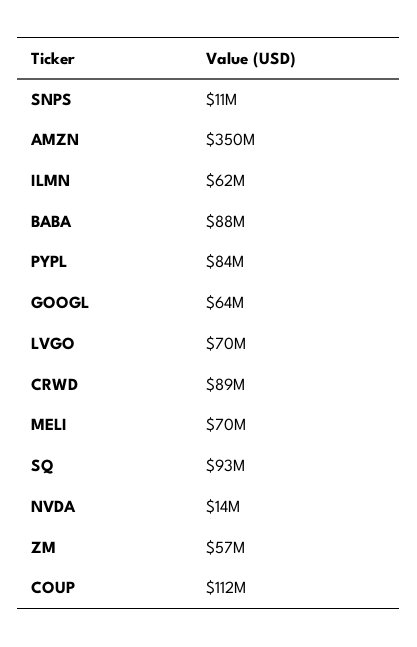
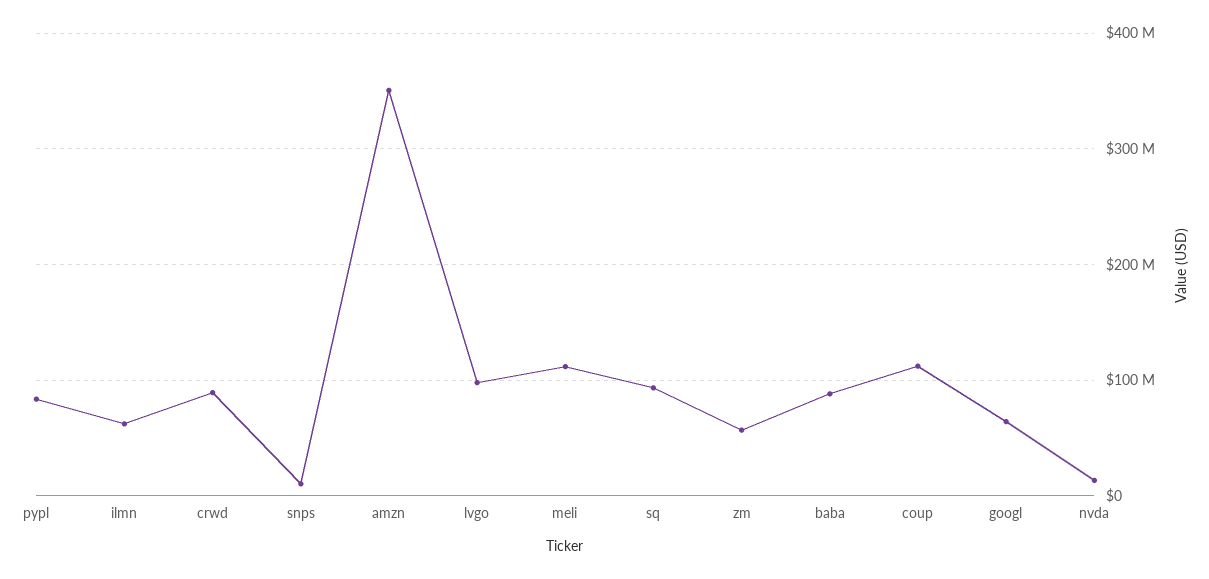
LVGO: 70000000 -> 100000000
MELI: 70000000 -> 110000000

